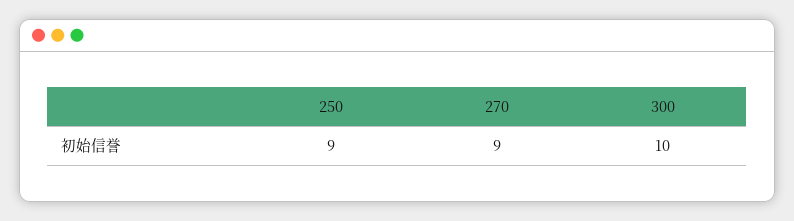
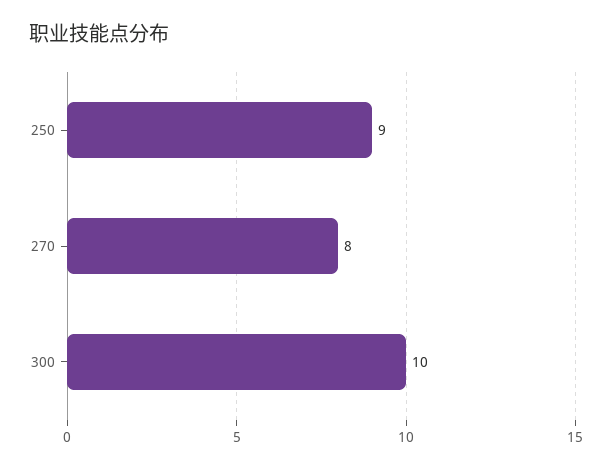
270: 9 -> 8

